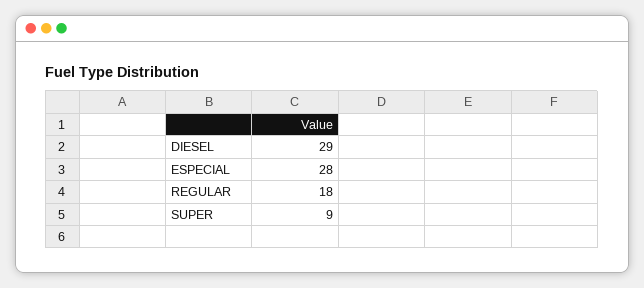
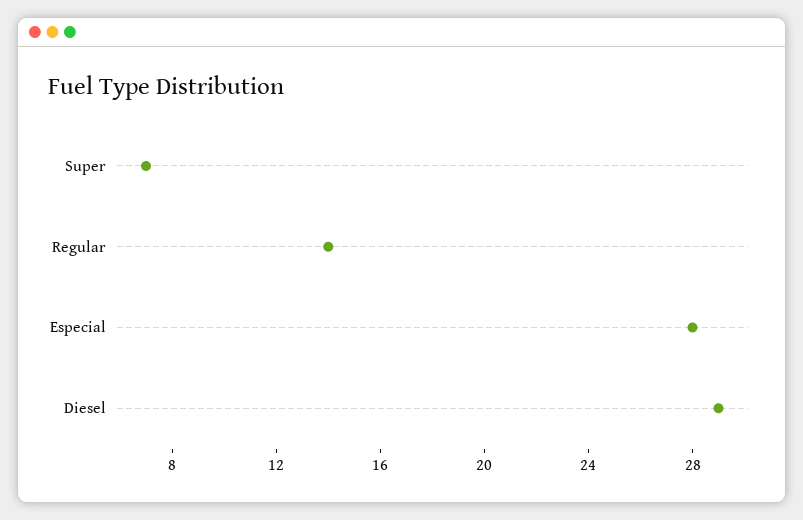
REGULAR: 18 -> 14
SUPER: 9 -> 7

